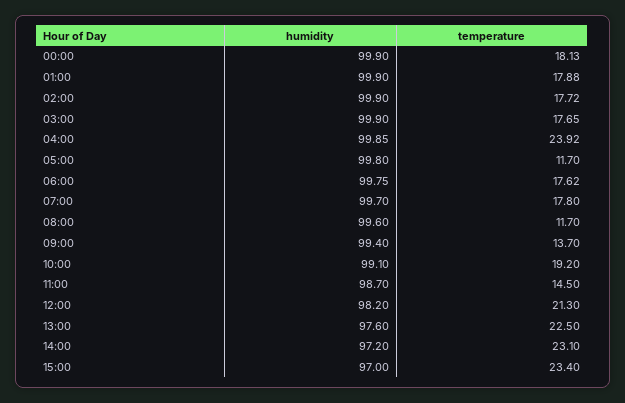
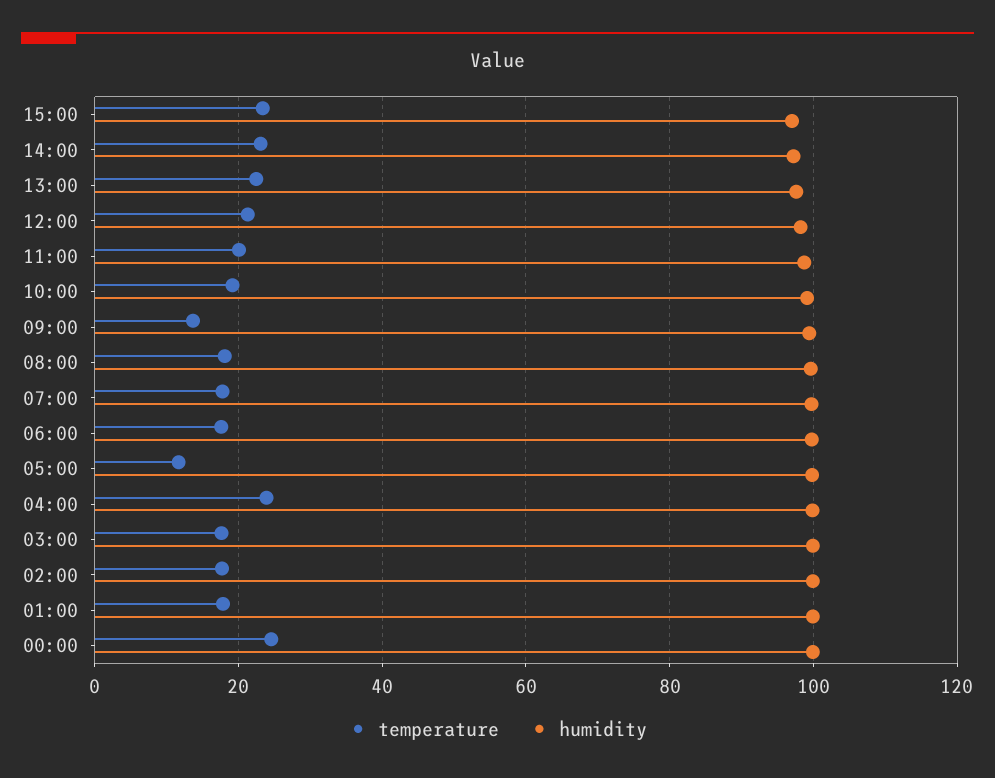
temperature, 00:00: 18.13 -> 24
temperature, 08:00: 11.7 -> 18
temperature, 11:00: 14.5 -> 20

